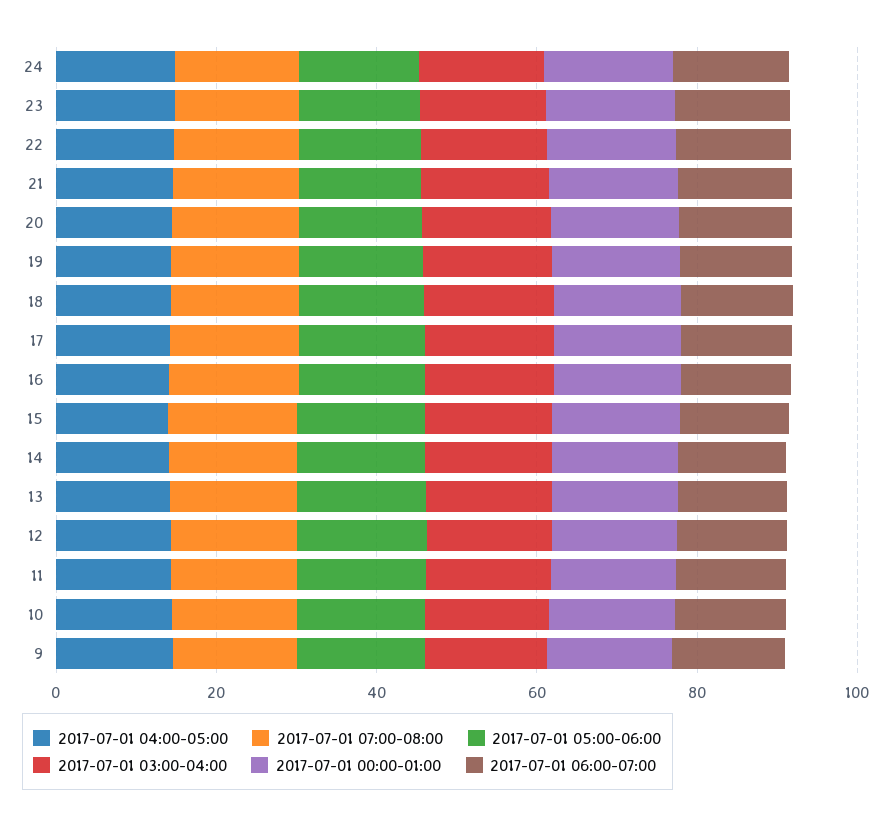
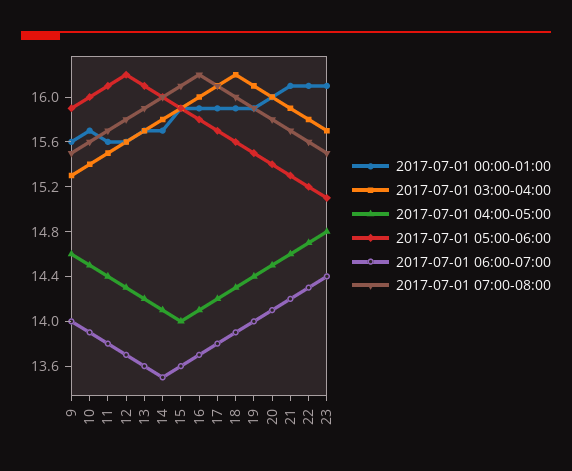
2017-07-01 04:00-05:00, 24: 15 -> none
2017-07-01 07:00-08:00, 24: 15 -> none
2017-07-01 05:00-06:00, 24: 15 -> none
2017-07-01 03:00-04:00, 24: 15 -> none
2017-07-01 00:00-01:00, 24: 15 -> none
2017-07-01 06:00-07:00, 24: 15 -> none

